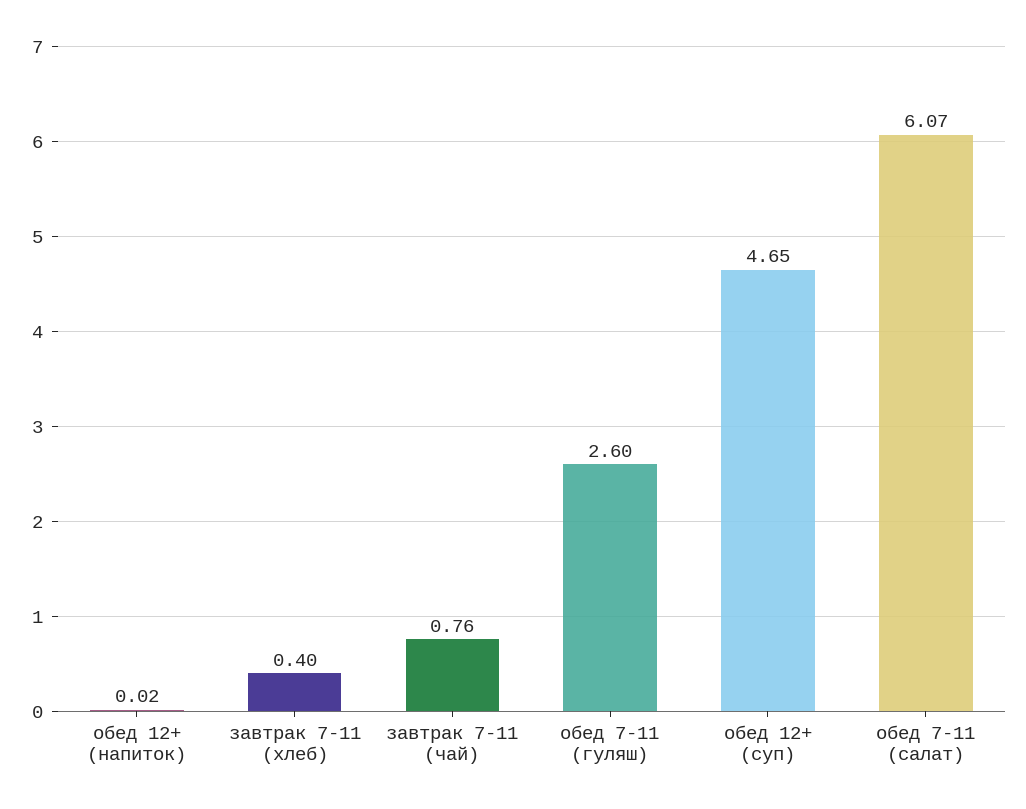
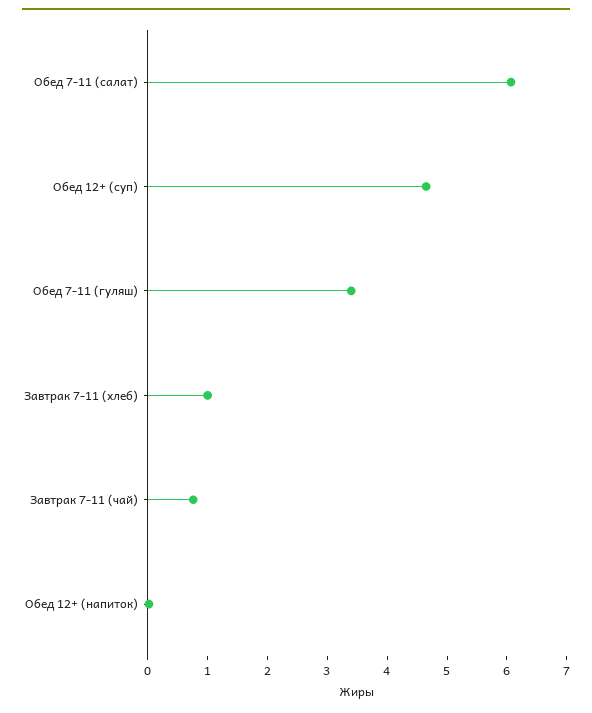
завтрак 7-11 (хлеб): 0.4 -> 1
обед 7-11 (гуляш): 2.6 -> 3.4

